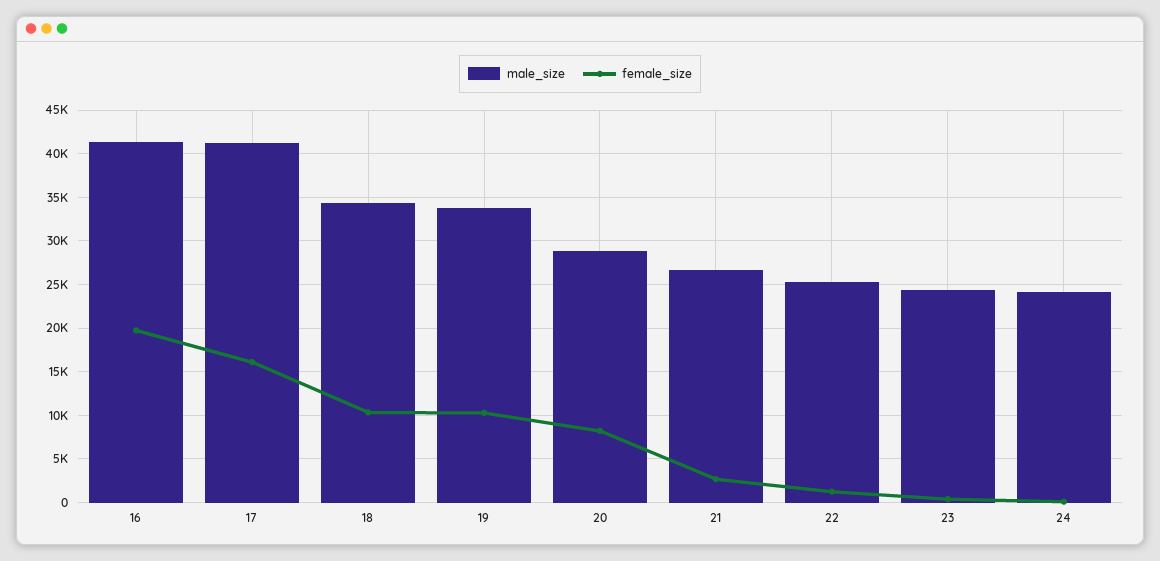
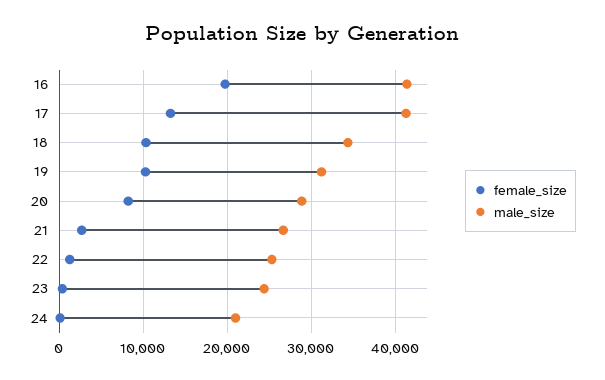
female_size, 17: 16000 -> 13000
male_size, 19: 34000 -> 31000
male_size, 24: 24000 -> 21000

